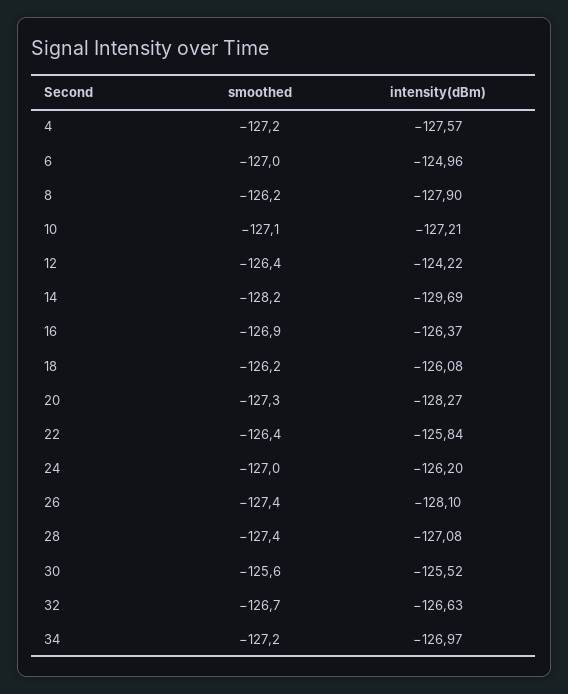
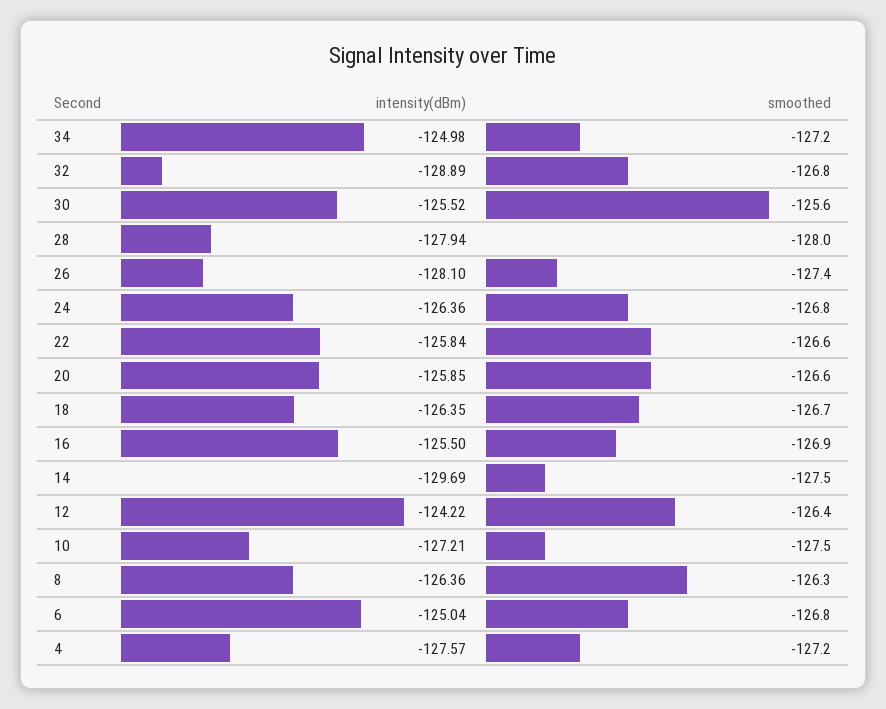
smoothed, 6: -127 -> -126.8
intensity(dBm), 6: -124.96 -> -125.04
smoothed, 8: -126.2 -> -126.3
intensity(dBm), 8: -127.9 -> -126.36
smoothed, 10: -127.1 -> -127.5
smoothed, 14: -128.2 -> -127.5
intensity(dBm), 16: -126.37 -> -125.5
smoothed, 18: -126.2 -> -126.7
intensity(dBm), 18: -126.08 -> -126.35
smoothed, 20: -127.3 -> -126.6
intensity(dBm), 20: -128.27 -> -125.85
smoothed, 22: -126.4 -> -126.6
smoothed, 24: -127 -> -126.8
intensity(dBm), 24: -126.2 -> -126.36
smoothed, 28: -127.4 -> -128
intensity(dBm), 28: -127.08 -> -127.94
smoothed, 32: -126.7 -> -126.8
intensity(dBm), 32: -126.63 -> -128.89
intensity(dBm), 34: -126.97 -> -124.98

